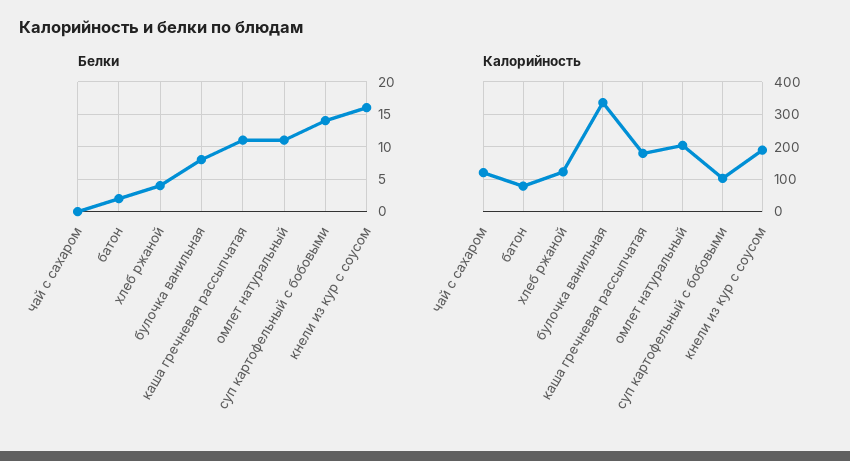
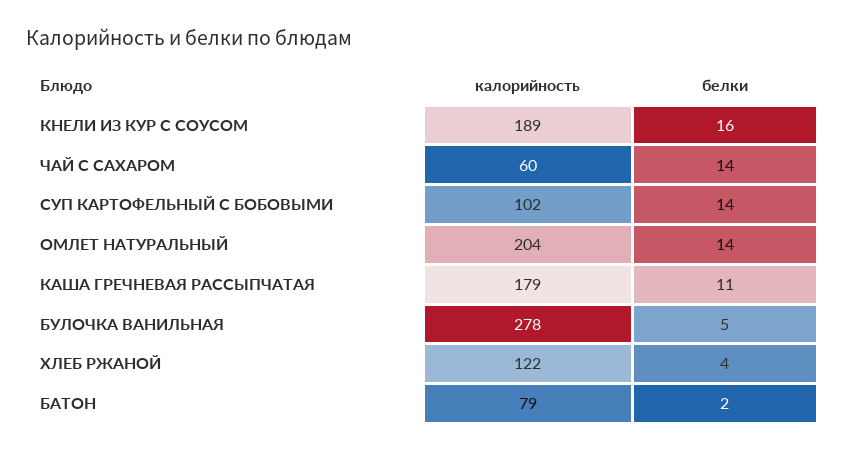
Белки, чай с сахаром: 0 -> 14
Белки, булочка ванильная: 8 -> 5
Белки, омлет натуральный: 11 -> 14
Калорийность, чай с сахаром: 120 -> 60
Калорийность, булочка ванильная: 340 -> 278

